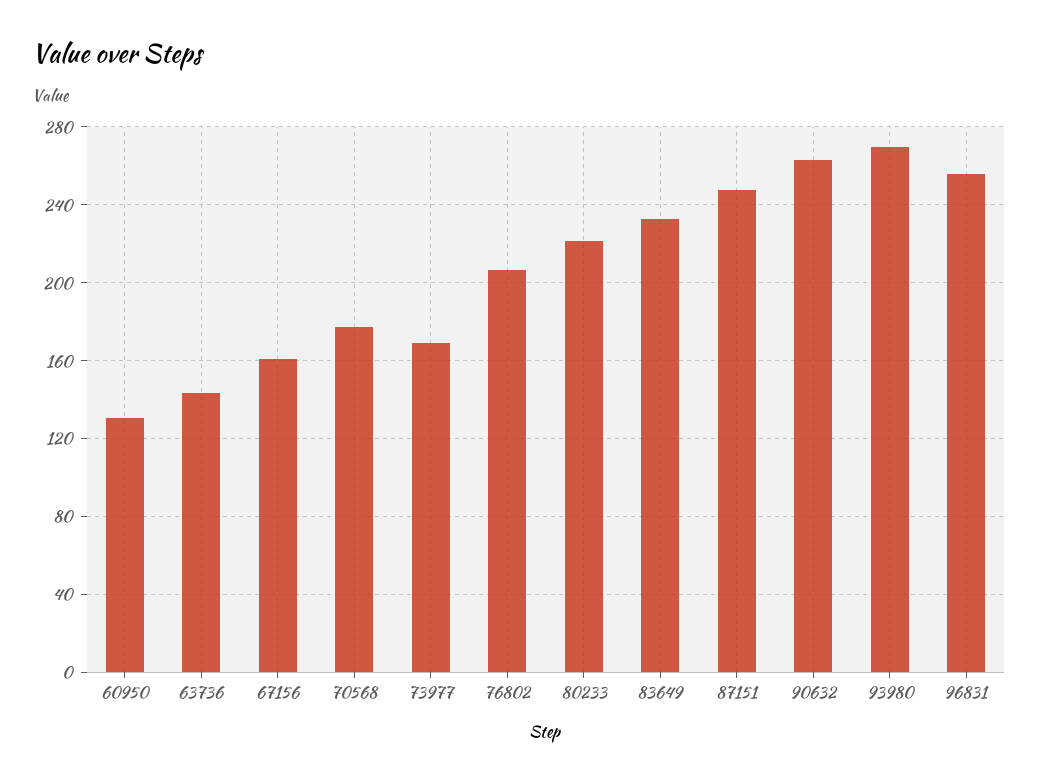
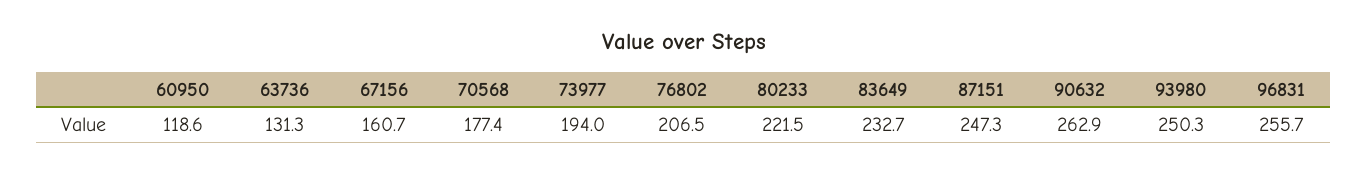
60950: 130 -> 118.6
63736: 145 -> 131.3
73977: 170 -> 194
93980: 270 -> 250.3

